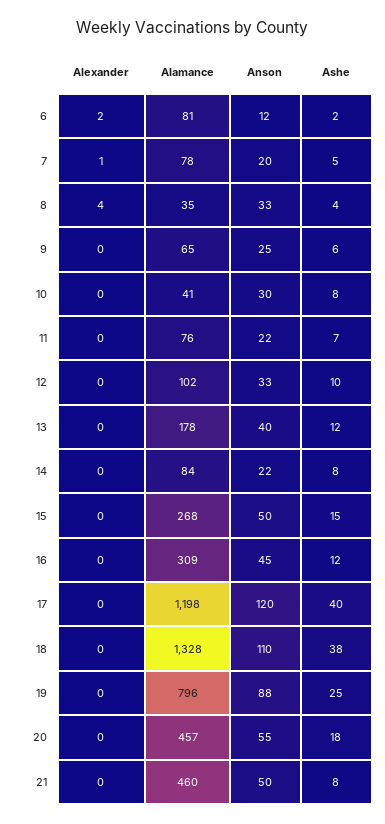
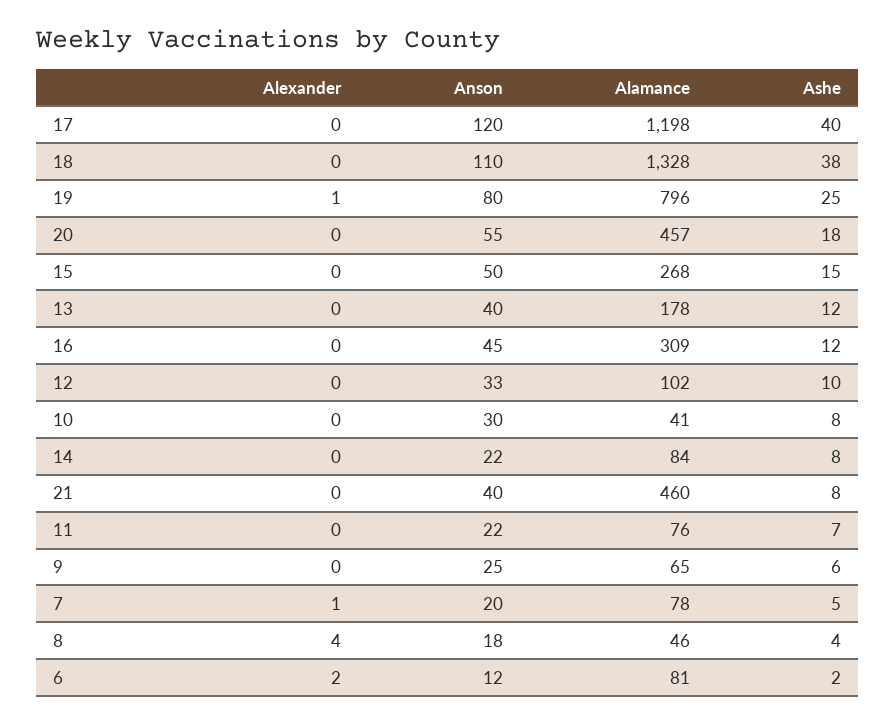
Alamance, 8: 35 -> 46
Anson, 8: 33 -> 18
Alexander, 19: 0 -> 1
Anson, 19: 88 -> 80
Anson, 21: 50 -> 40

